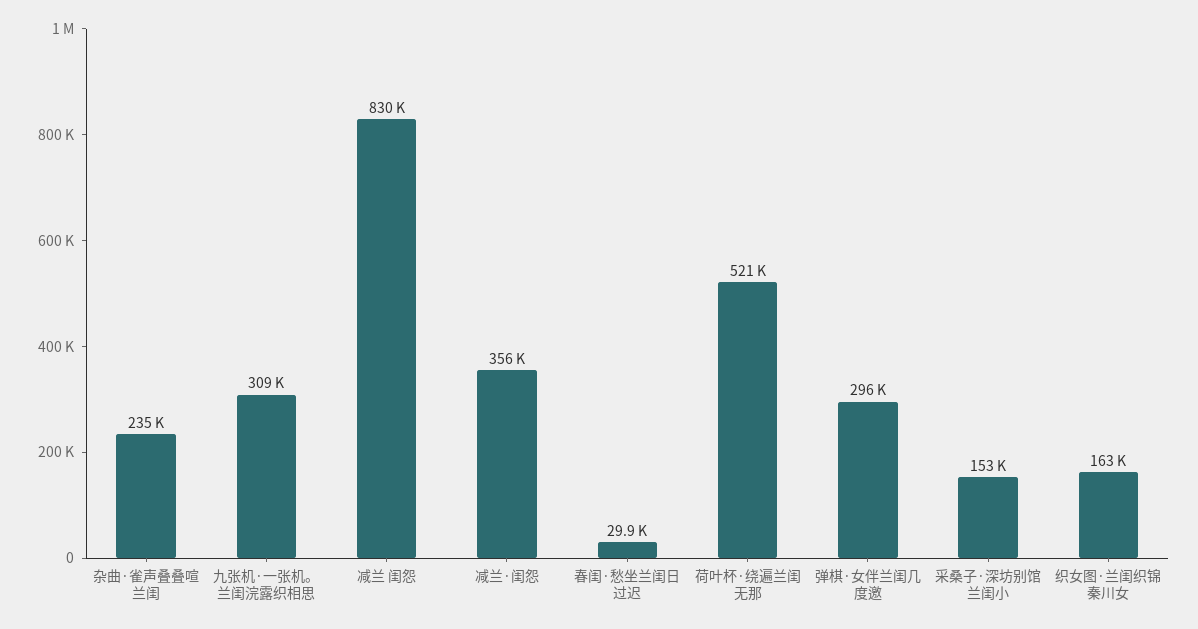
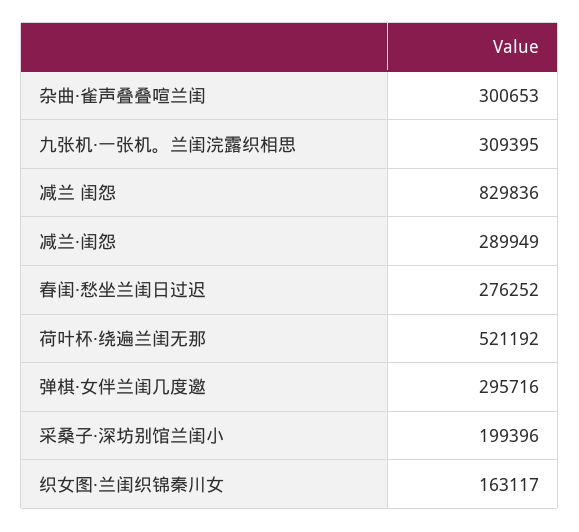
杂曲·雀声叠叠喧兰闺: 235000 -> 300653
减兰·闺怨: 356000 -> 289949
春闺·愁坐兰闺日过迟: 29900 -> 276252
采桑子·深坊别馆兰闺小: 153000 -> 199396

